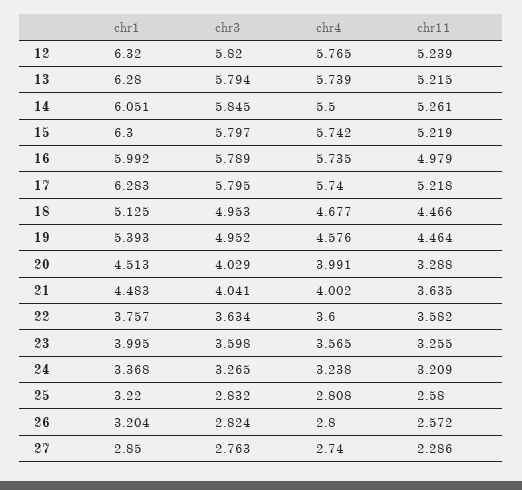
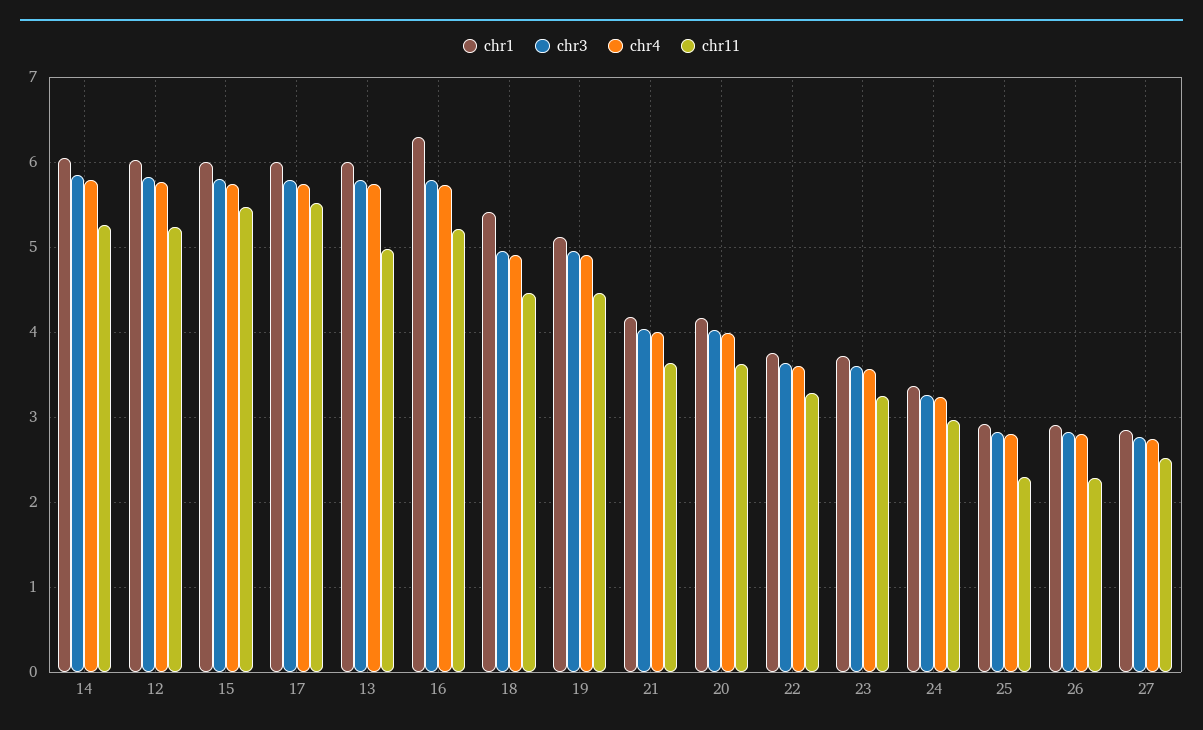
chr1, 12: 6.32 -> 6
chr1, 13: 6.28 -> 6
chr11, 13: 5.215 -> 5
chr4, 14: 5.5 -> 5.8
chr1, 15: 6.3 -> 6
chr11, 15: 5.219 -> 5.5
chr1, 16: 5.992 -> 6.3
chr11, 16: 4.979 -> 5.2
chr1, 17: 6.283 -> 6
chr11, 17: 5.218 -> 5.5
chr1, 18: 5.125 -> 5.4
chr4, 18: 4.677 -> 4.9
chr1, 19: 5.393 -> 5.1
chr4, 19: 4.576 -> 4.9
chr1, 20: 4.513 -> 4.2
chr11, 20: 3.288 -> 3.6
chr1, 21: 4.483 -> 4.2
chr11, 22: 3.582 -> 3.3
chr1, 23: 3.995 -> 3.7
chr11, 24: 3.209 -> 3
chr1, 25: 3.22 -> 2.9
chr11, 25: 2.58 -> 2.3
chr1, 26: 3.204 -> 2.9
chr11, 26: 2.572 -> 2.3
chr11, 27: 2.286 -> 2.5

